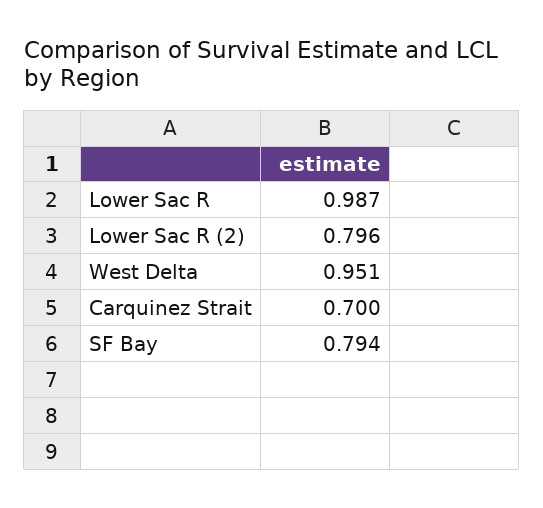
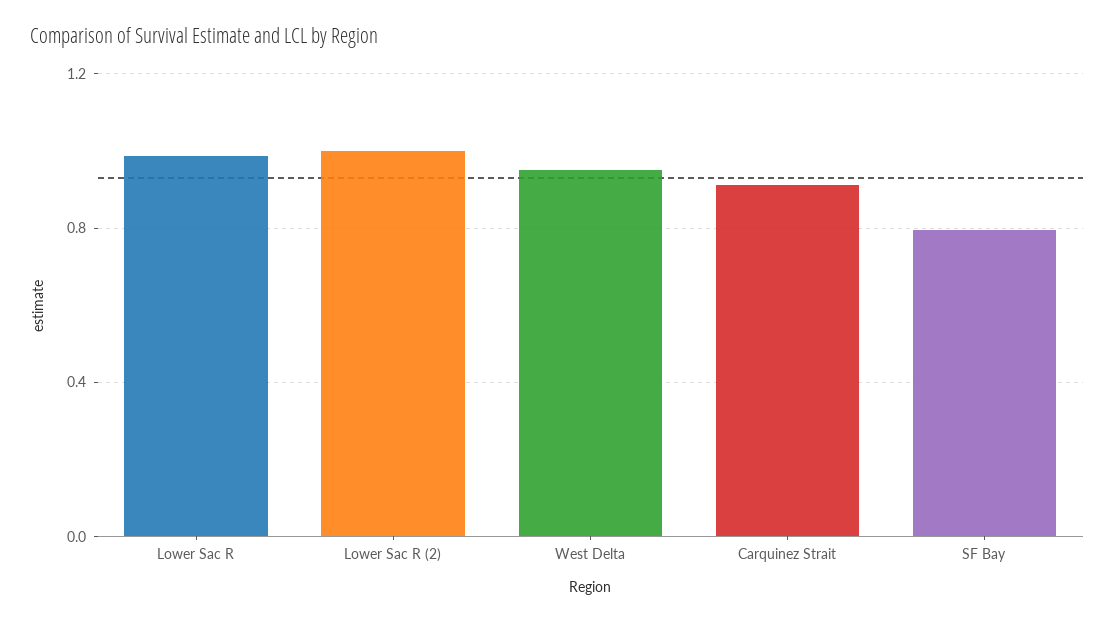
Lower Sac R (2): 0.796 -> 1
Carquinez Strait: 0.7 -> 0.9

